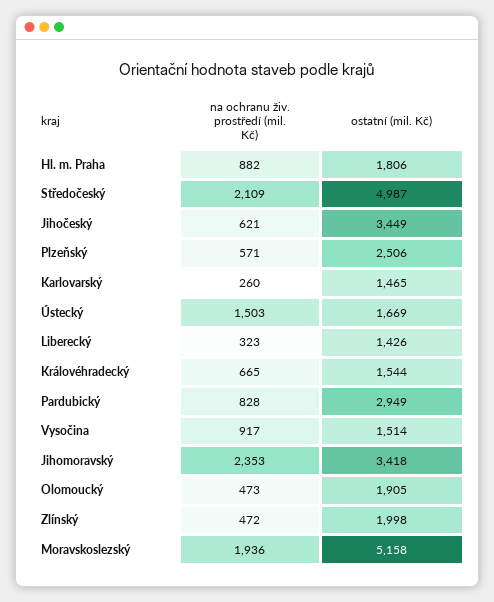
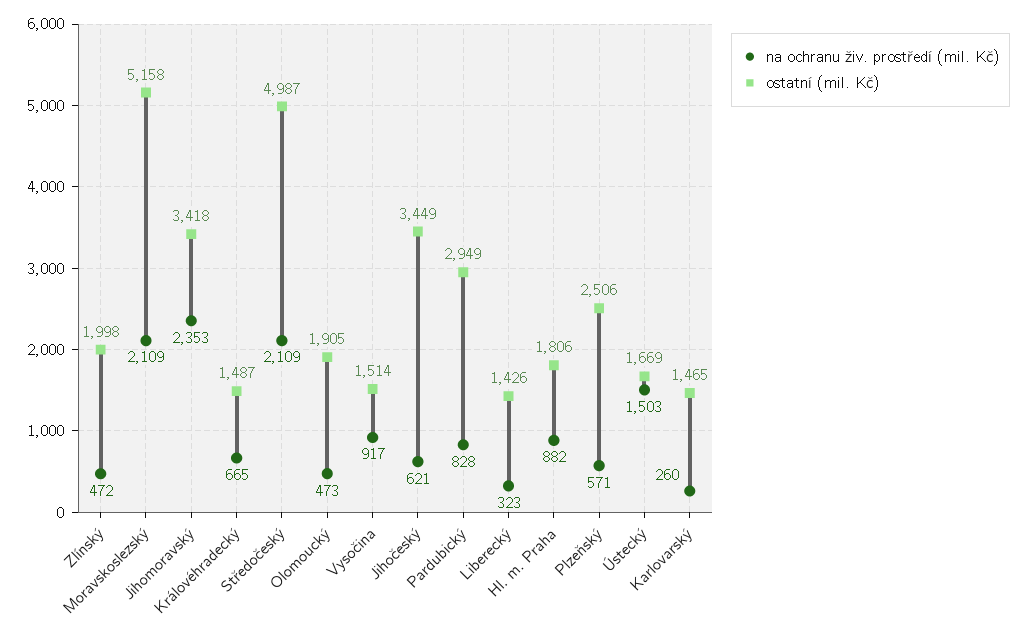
ostatní (mil. Kč), Královéhradecký: 1544 -> 1487
na ochranu živ. prostředí (mil. Kč), Moravskoslezský: 1936 -> 2109

